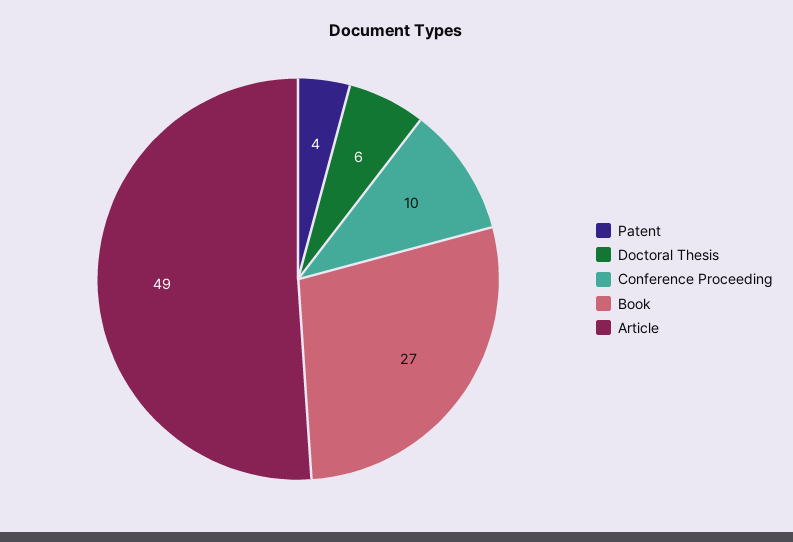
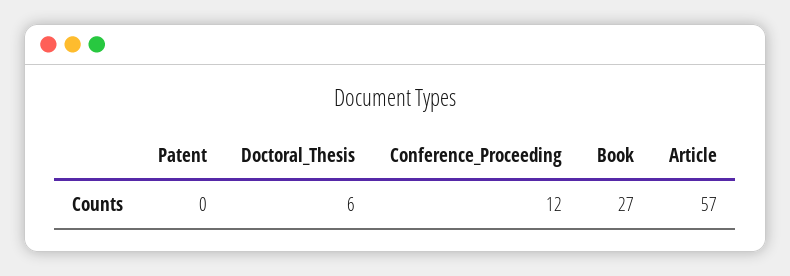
Patent: 4 -> 0
Conference Proceeding: 10 -> 12
Article: 49 -> 57

